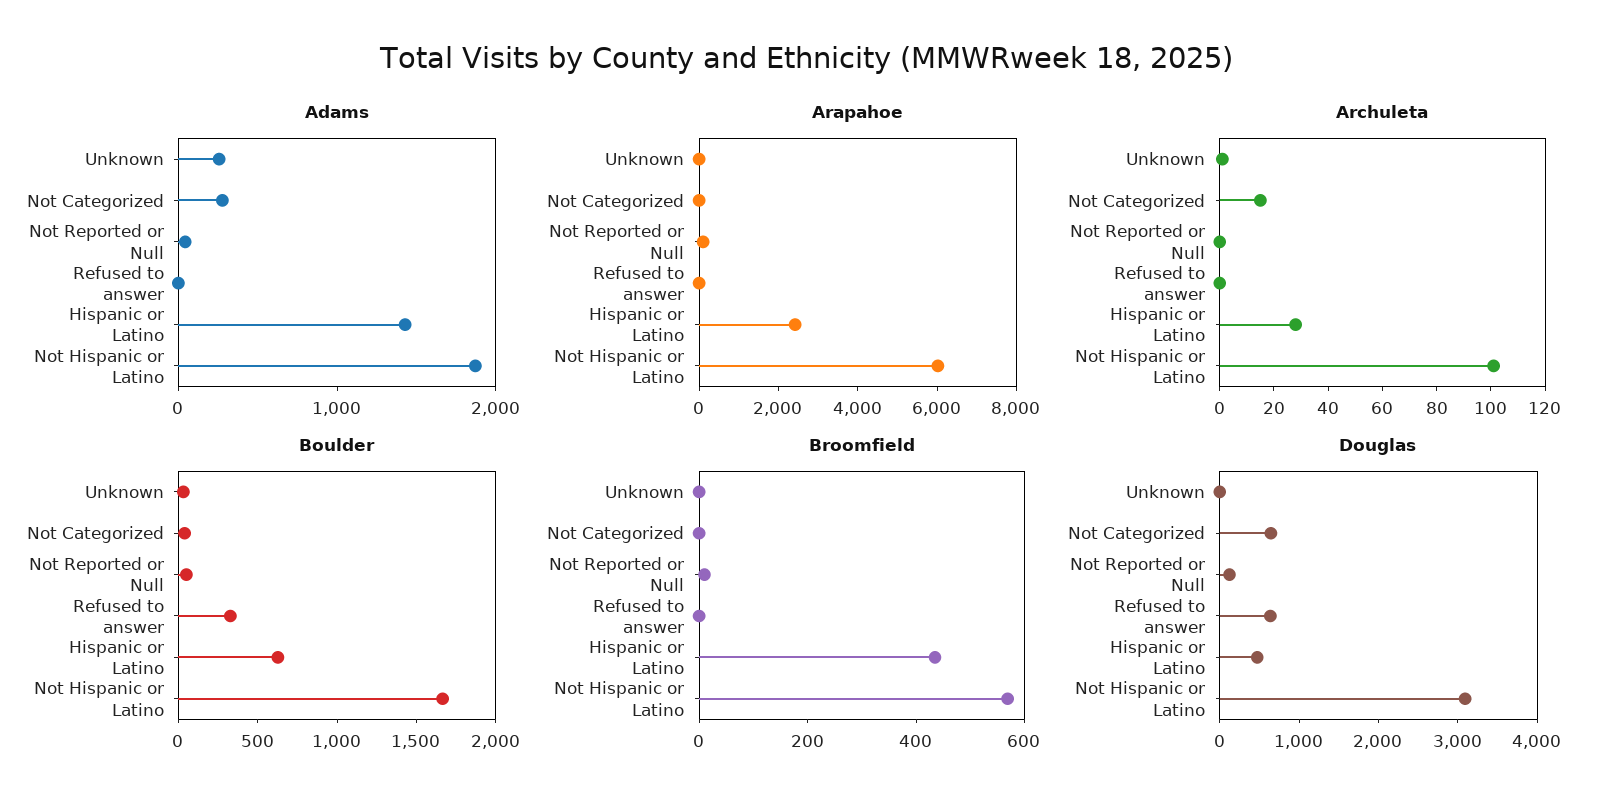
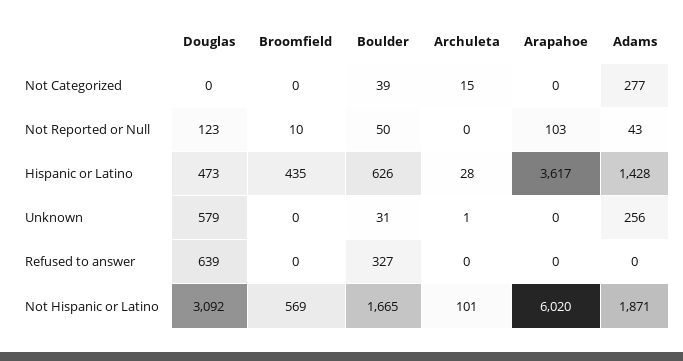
Arapahoe, Hispanic or Latino: 2500 -> 3617
Douglas, Unknown: 0 -> 579
Douglas, Not Categorized: 600 -> 0

